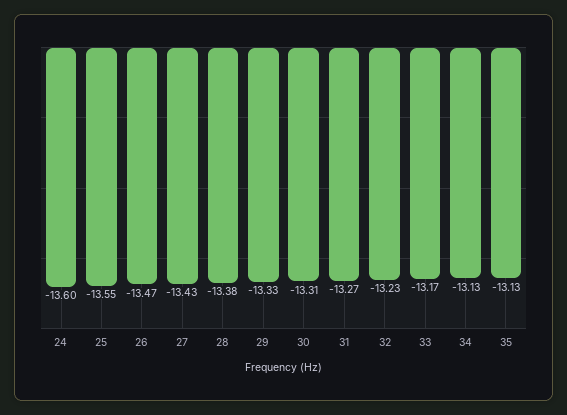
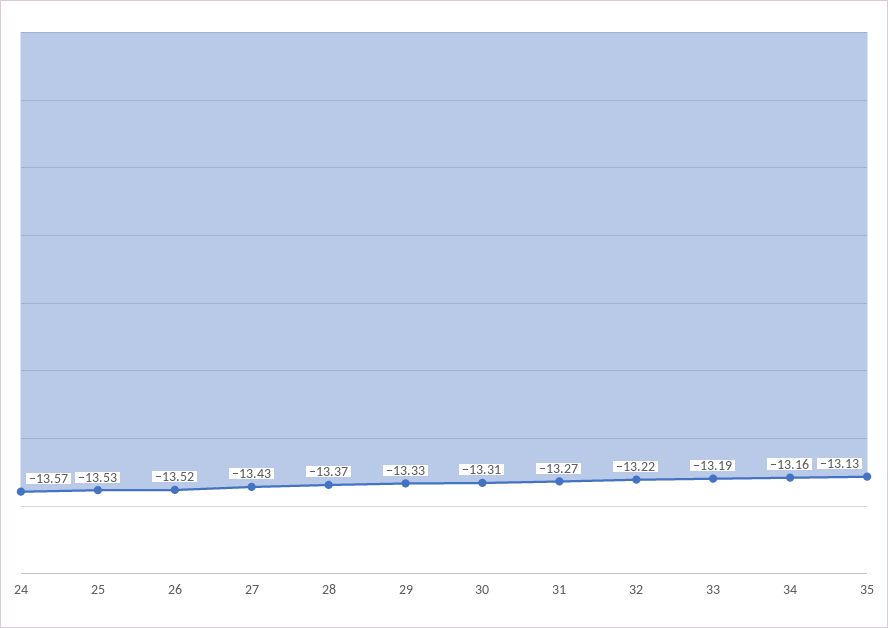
24: -13.6 -> -13.57
25: -13.55 -> -13.53
26: -13.47 -> -13.52
28: -13.38 -> -13.37
32: -13.23 -> -13.22
33: -13.17 -> -13.19
34: -13.13 -> -13.16

